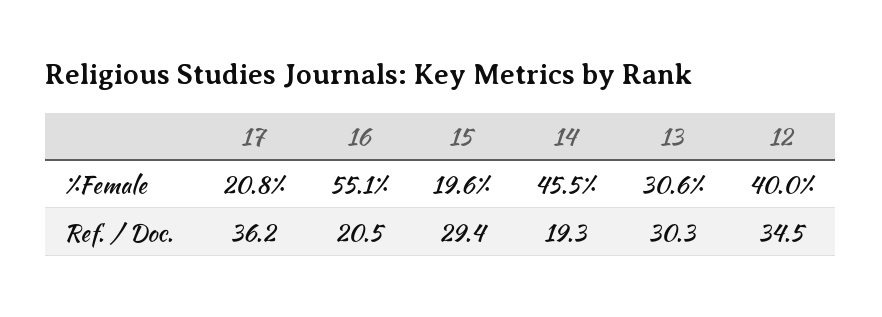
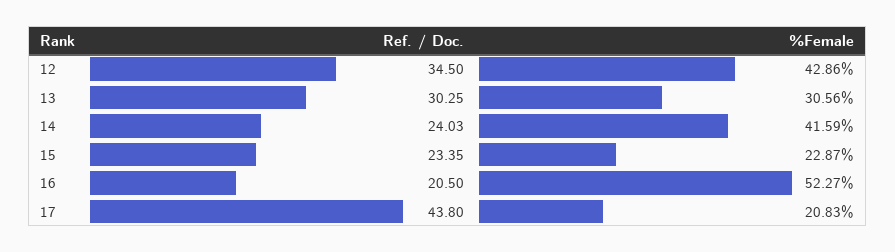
16, %Female: 55.1 -> 52.27
15, %Female: 19.6 -> 22.87
14, %Female: 45.5 -> 41.59
12, %Female: 40 -> 42.86
17, Ref. / Doc.: 36.2 -> 43.8
15, Ref. / Doc.: 29.4 -> 23.35
14, Ref. / Doc.: 19.3 -> 24.03

